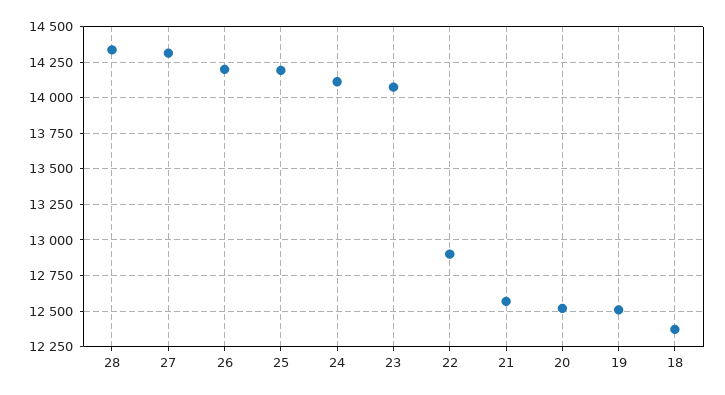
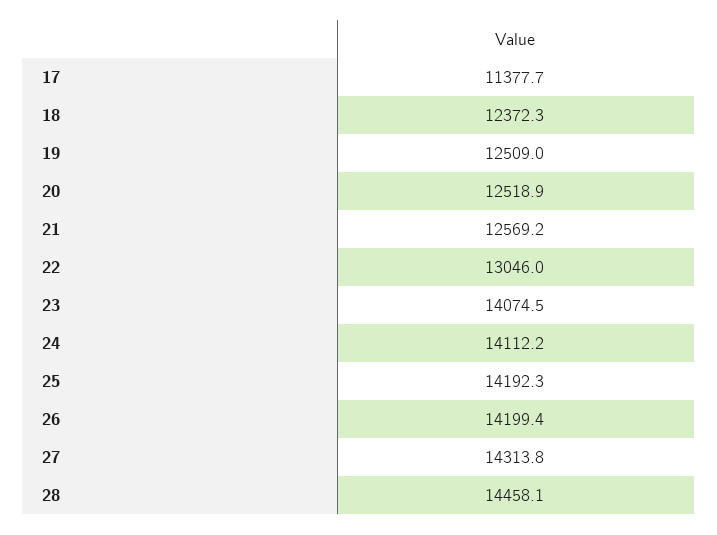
28: 14350 -> 14458.1
22: 12900 -> 13046
17: none -> 11377.7

